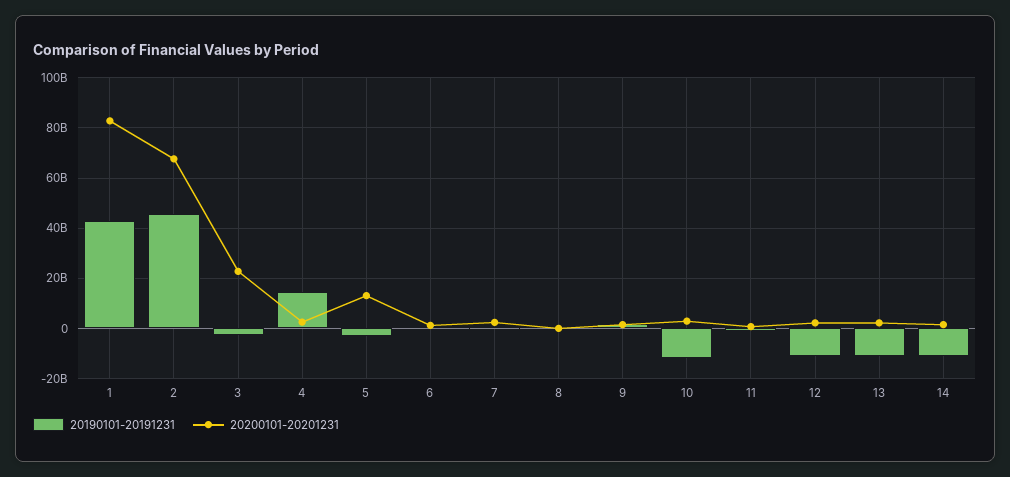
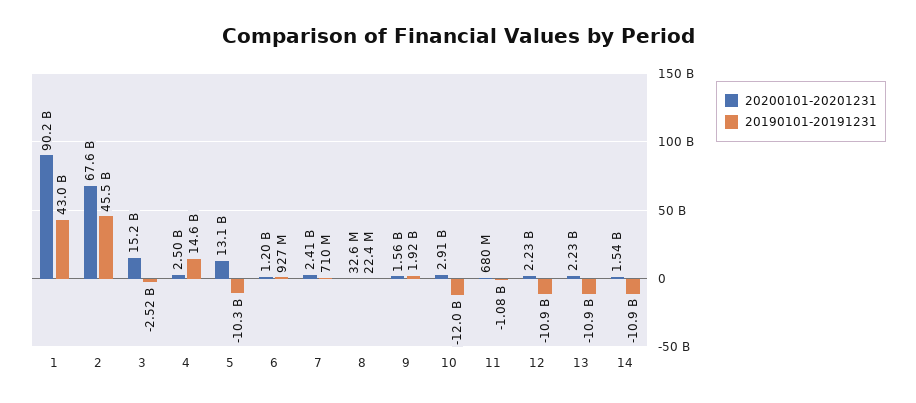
20200101-20201231, 1: 82500000000 -> 90200000000
20200101-20201231, 3: 22500000000 -> 15200000000
20190101-20191231, 5: -2500000000 -> -10300000000

